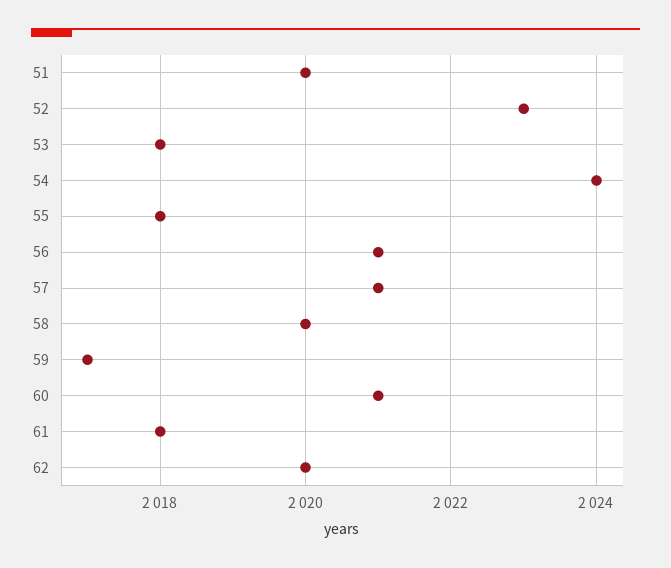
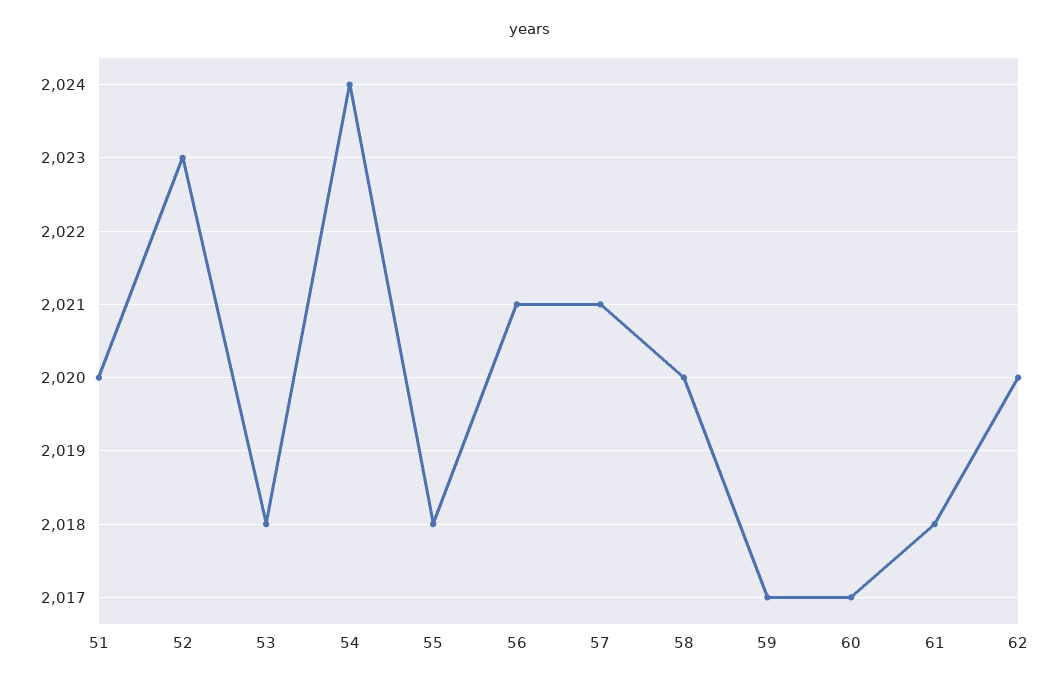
60: 2021 -> 2017

